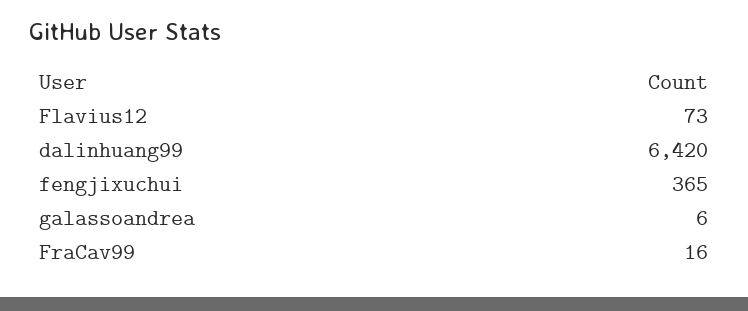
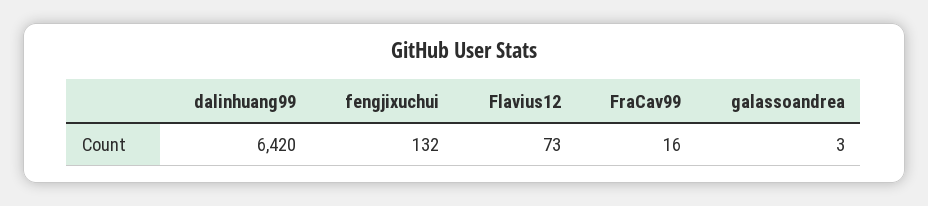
fengjixuchui: 365 -> 132
galassoandrea: 6 -> 3

